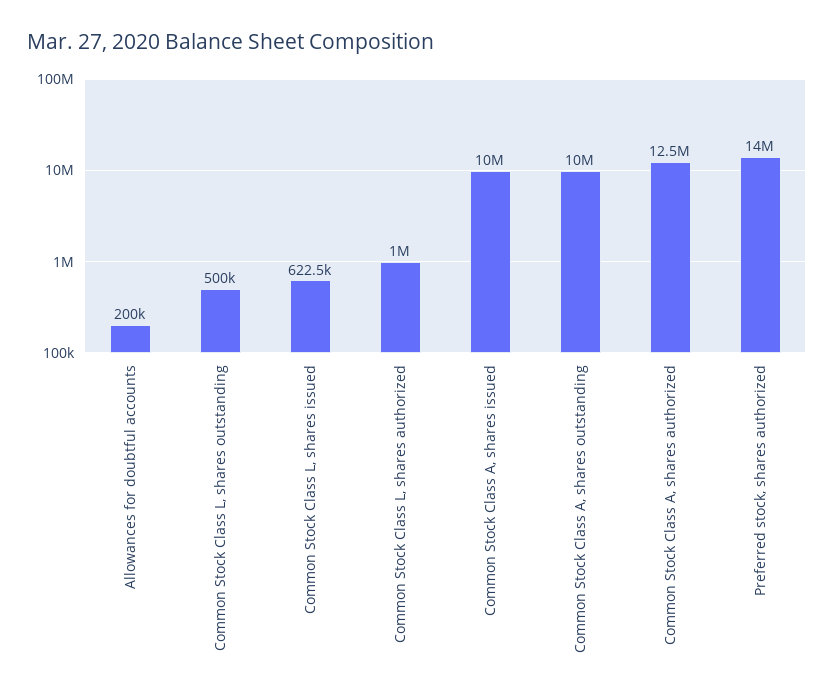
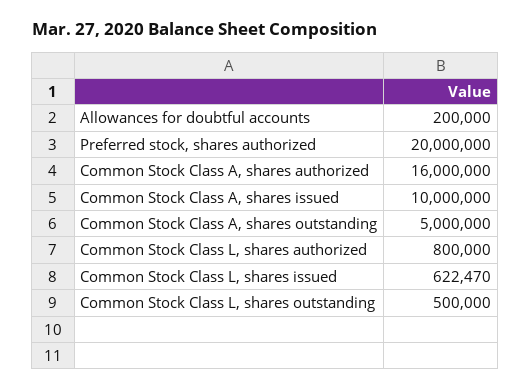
Common Stock Class L, shares authorized: 1000000 -> 800000
Common Stock Class A, shares outstanding: 10000000 -> 5000000
Common Stock Class A, shares authorized: 12500000 -> 16000000
Preferred stock, shares authorized: 14000000 -> 20000000

